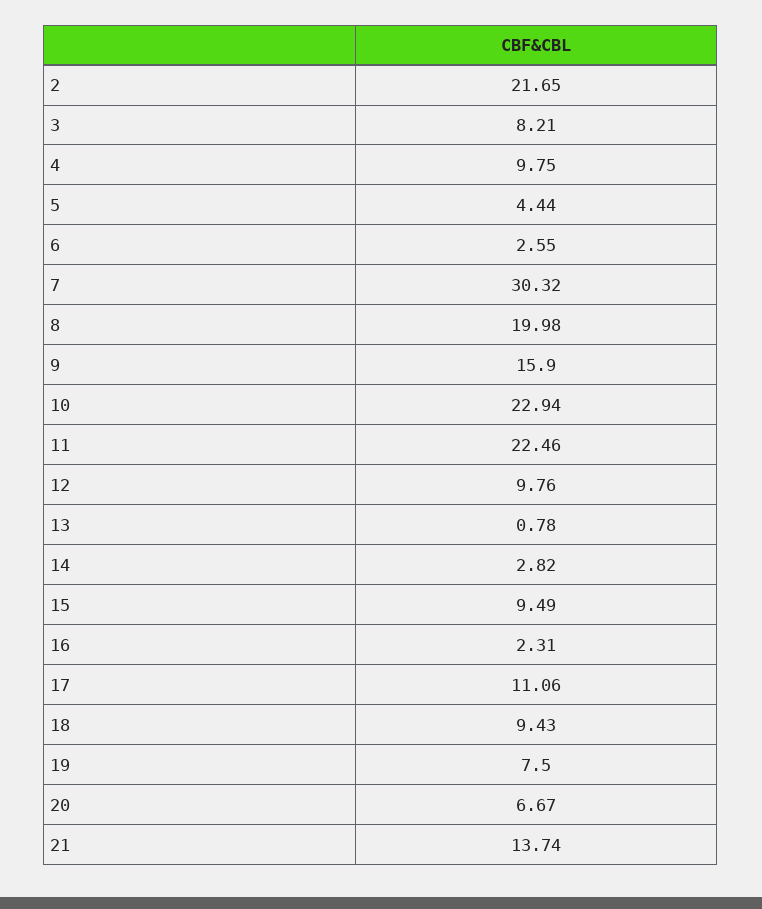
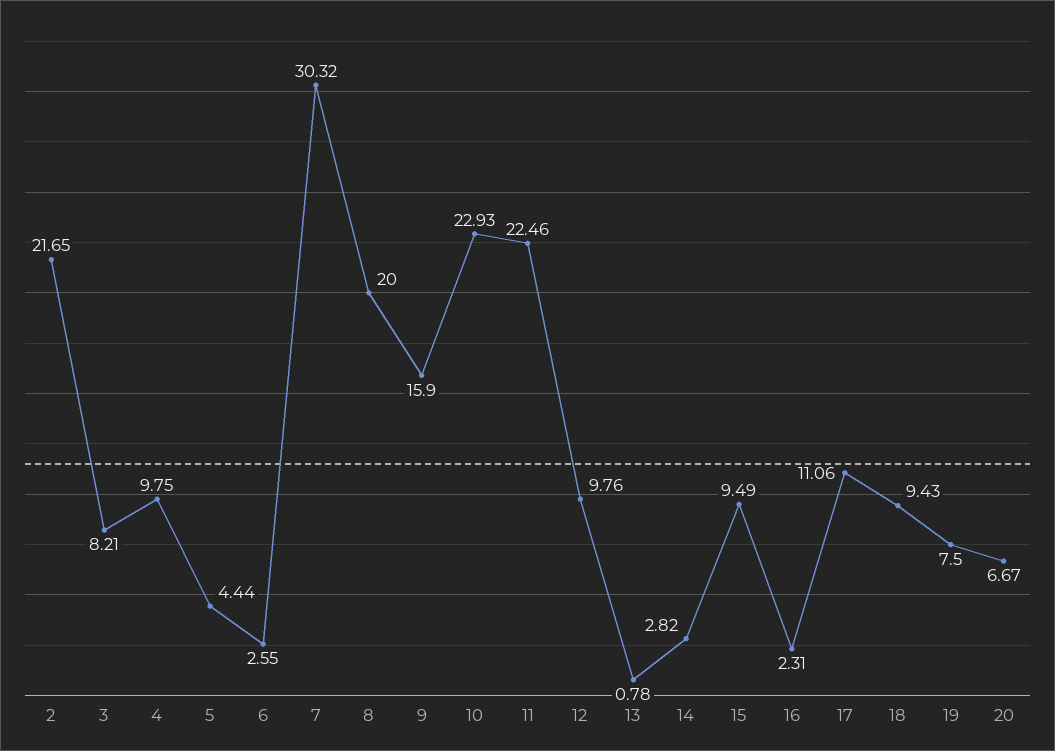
8: 19.98 -> 20
10: 22.94 -> 22.93
21: 13.74 -> none

